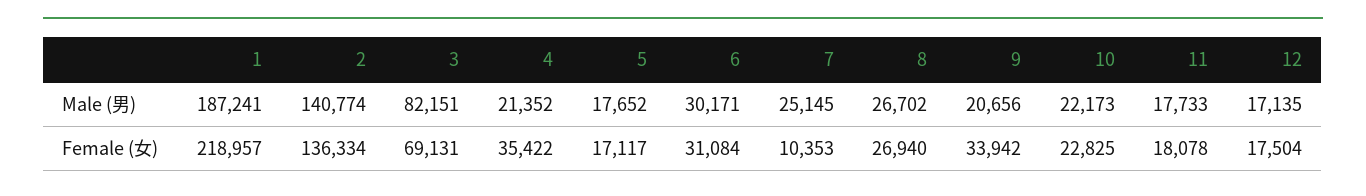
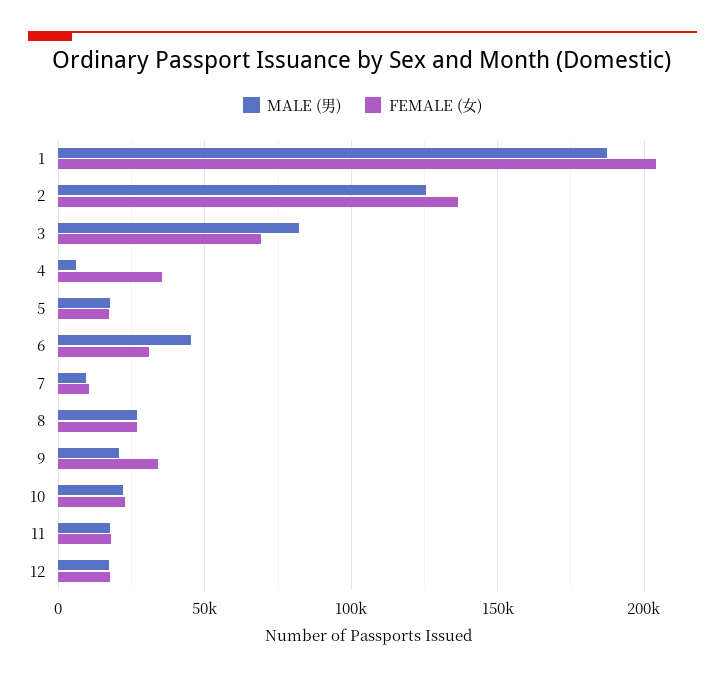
Male (男), 2: 140774 -> 125000
Male (男), 4: 21352 -> 5000
Male (男), 6: 30171 -> 45000
Male (男), 7: 25145 -> 10000
Female (女), 1: 218957 -> 205000

